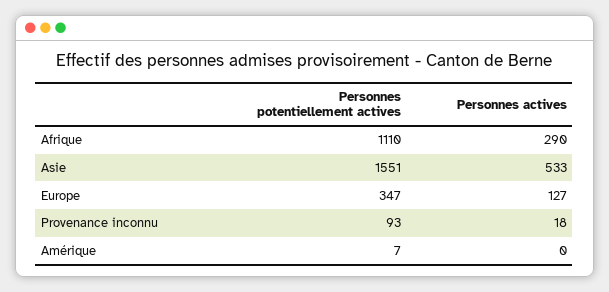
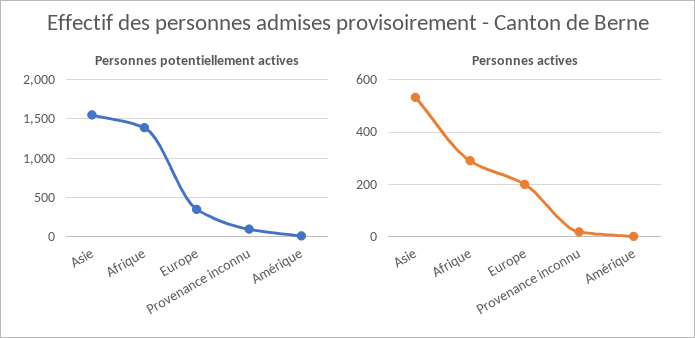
Personnes potentiellement actives, Afrique: 1110 -> 1400
Personnes actives, Europe: 127 -> 200

